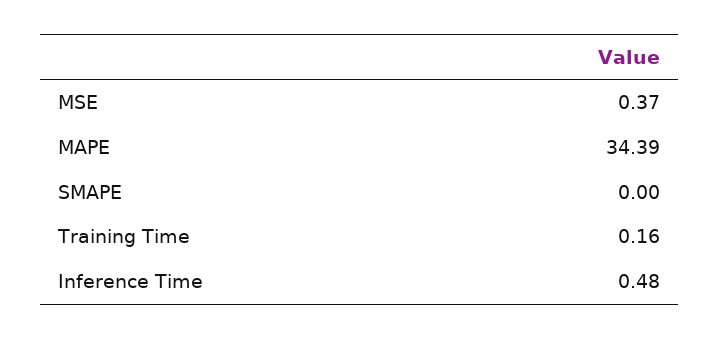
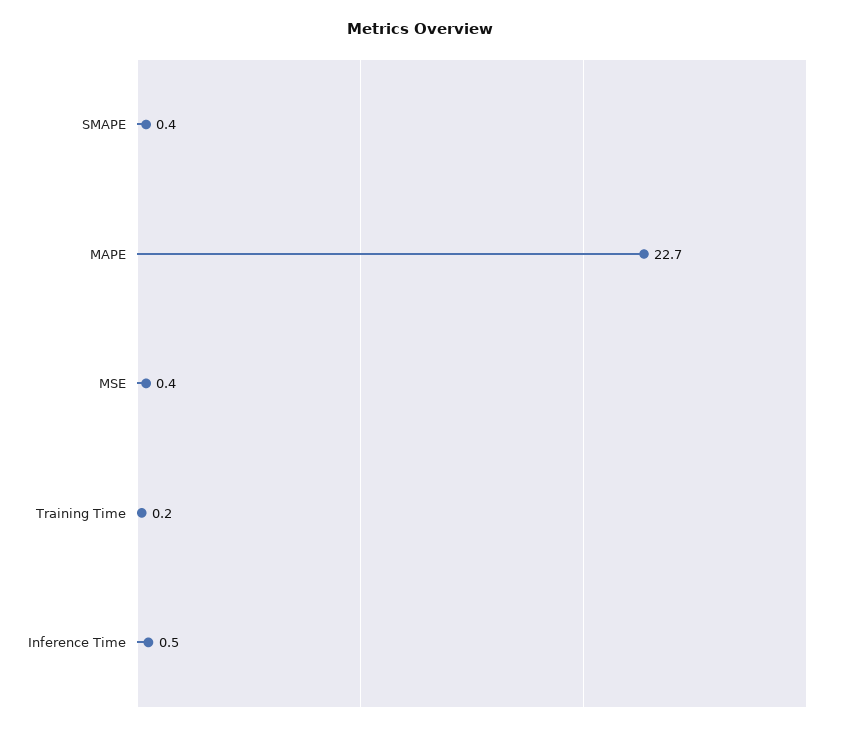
MAPE: 34.39 -> 22.7
SMAPE: 0 -> 0.4

